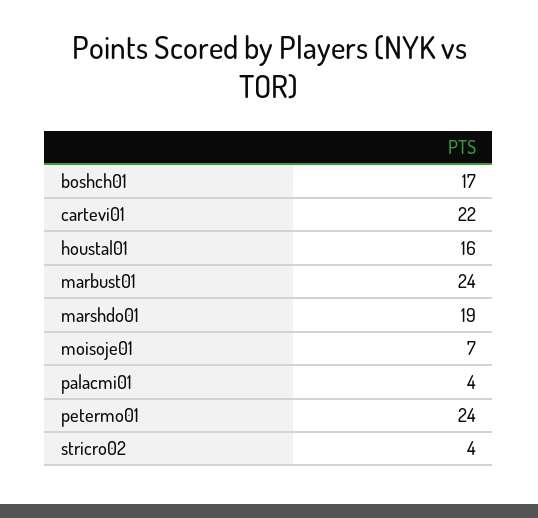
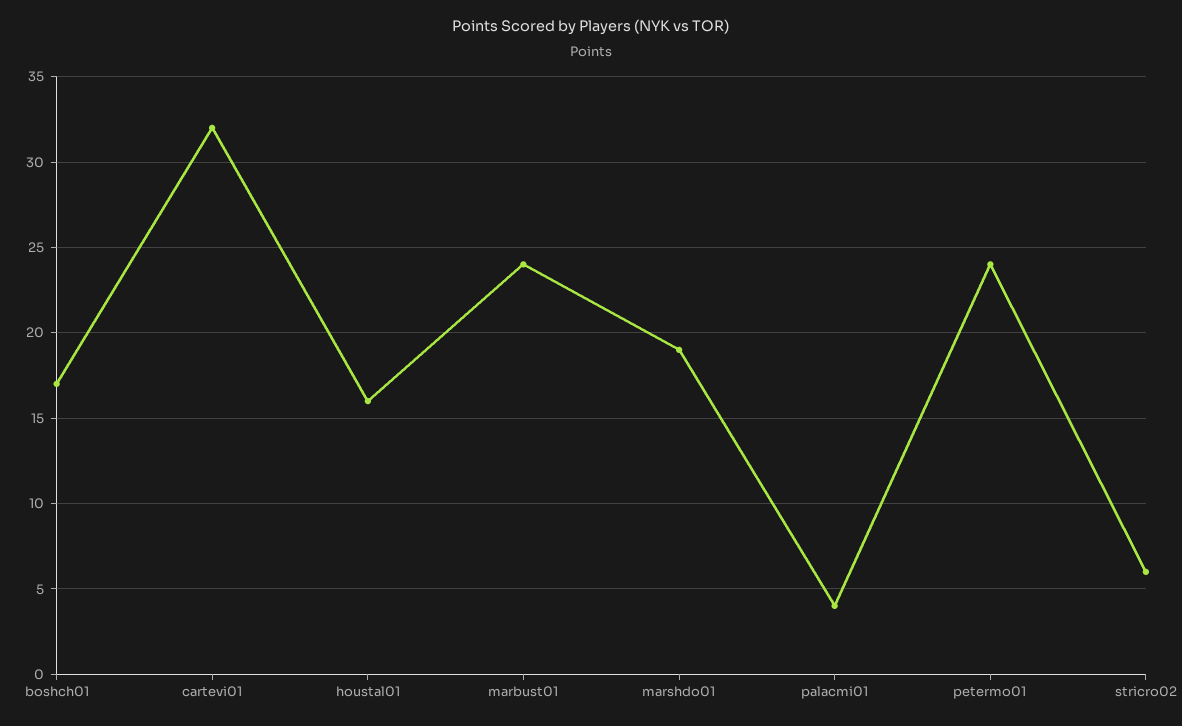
cartevi01: 22 -> 32
moisoje01: 7 -> none
stricro02: 4 -> 6

